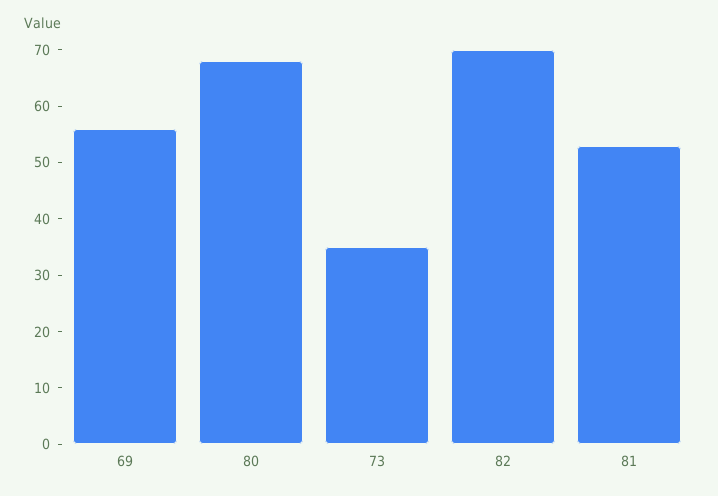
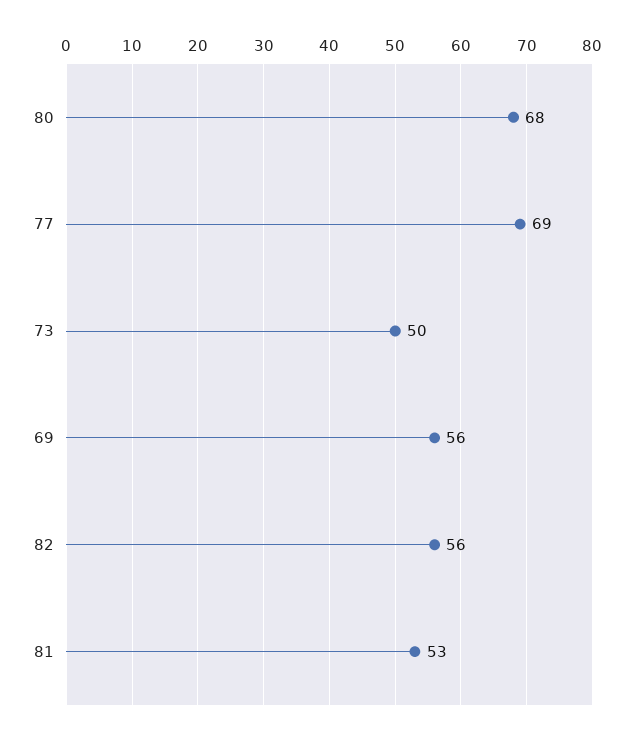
73: 35 -> 50
82: 70 -> 56
77: none -> 69

